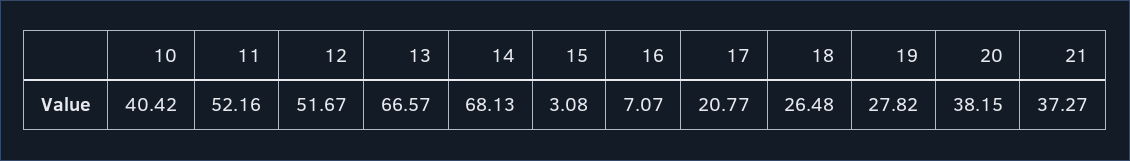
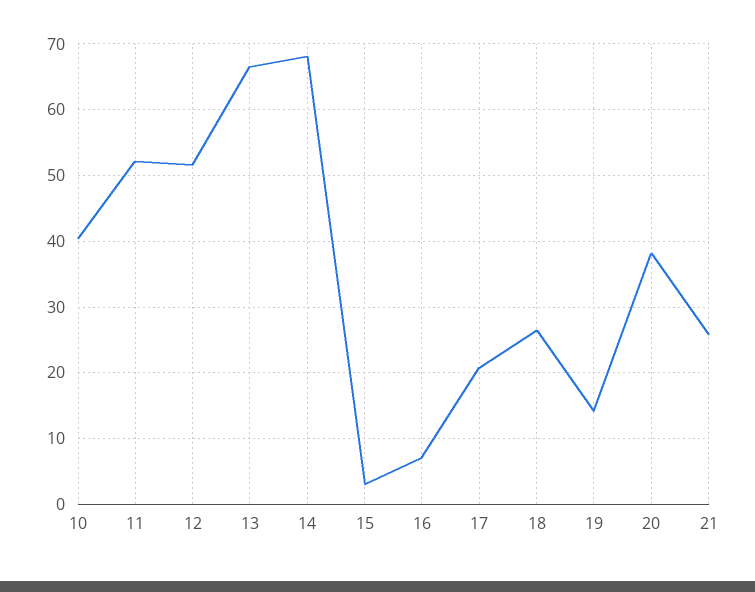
19: 27.82 -> 14
21: 37.27 -> 26

